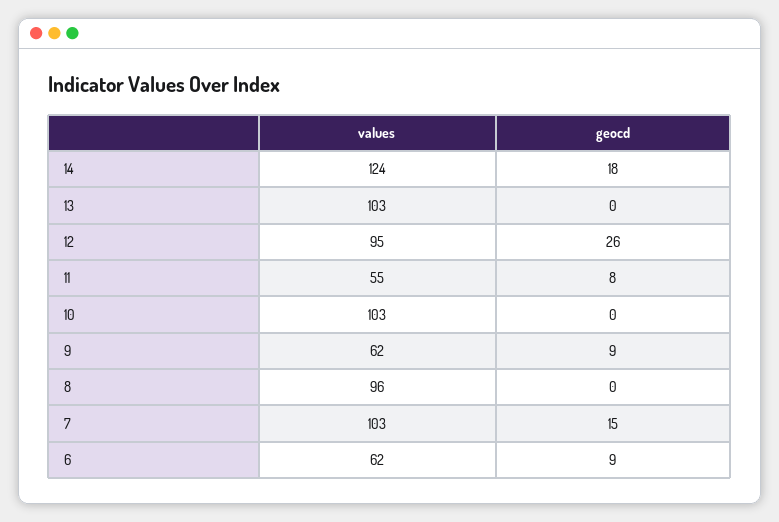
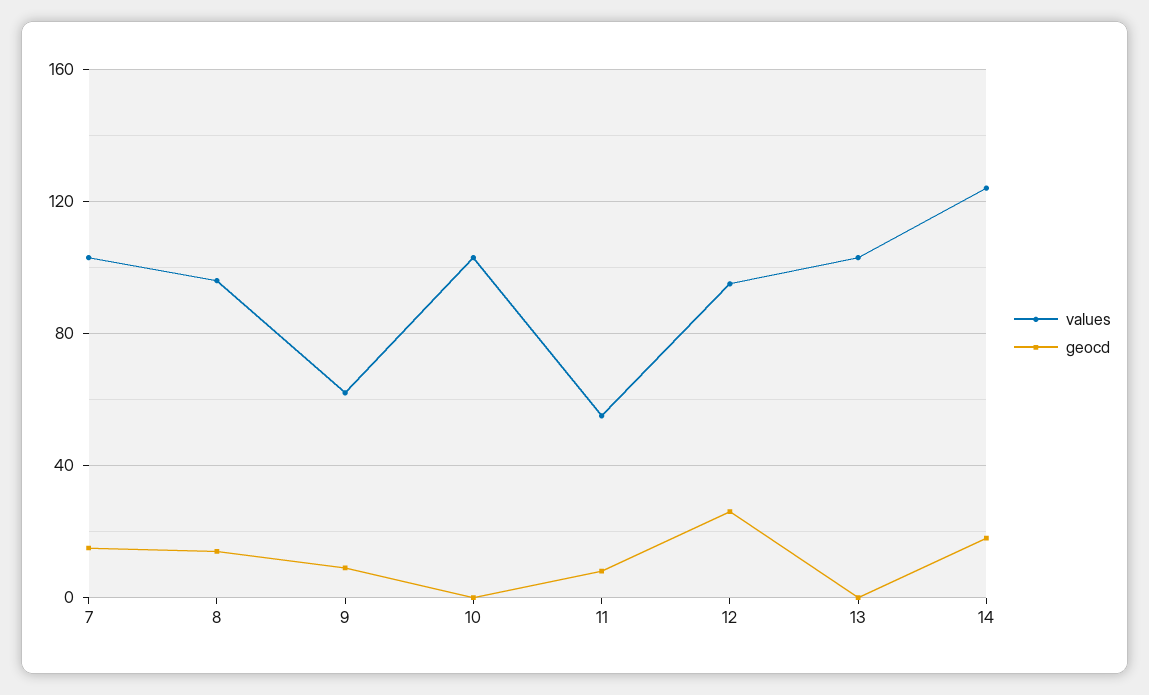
geocd, 8: 0 -> 15
values, 6: 62 -> none
geocd, 6: 9 -> none

